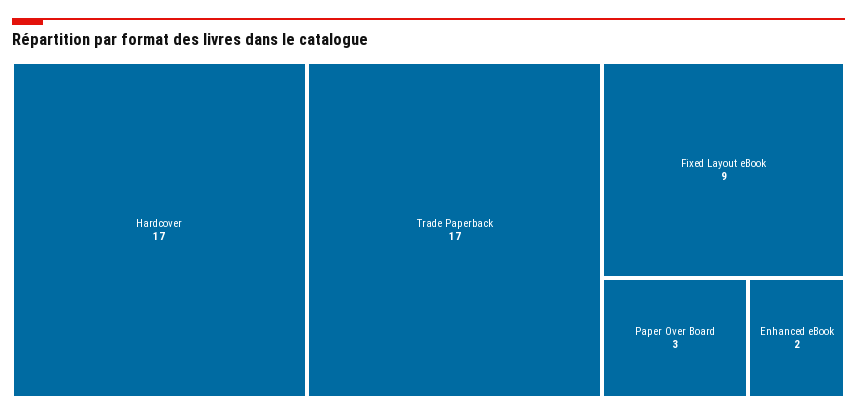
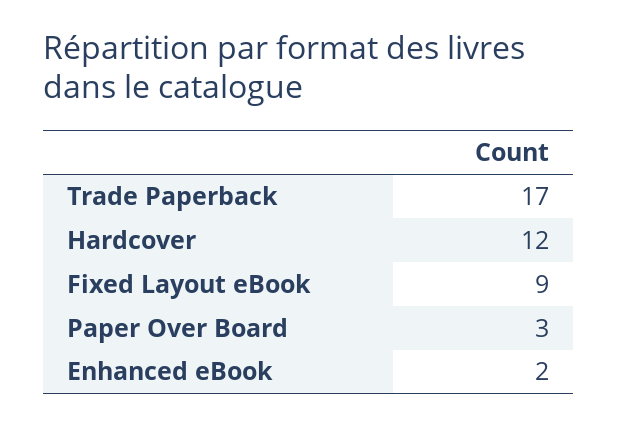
Hardcover: 17 -> 12

